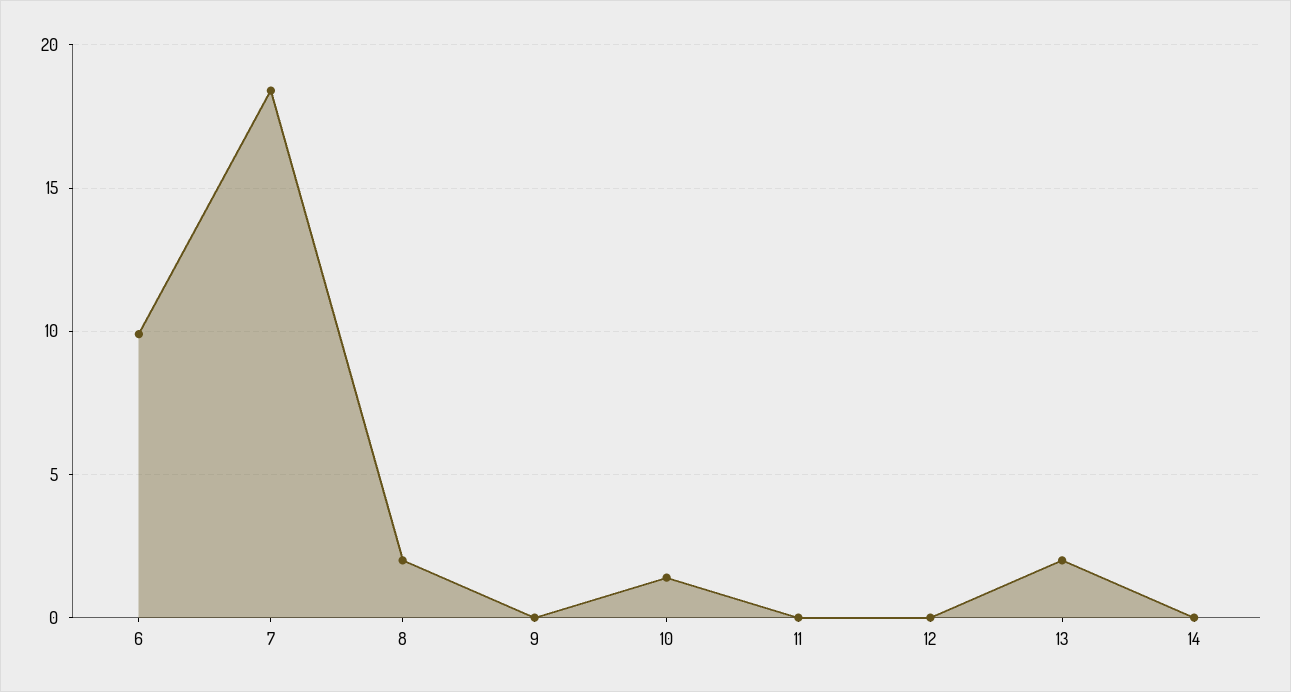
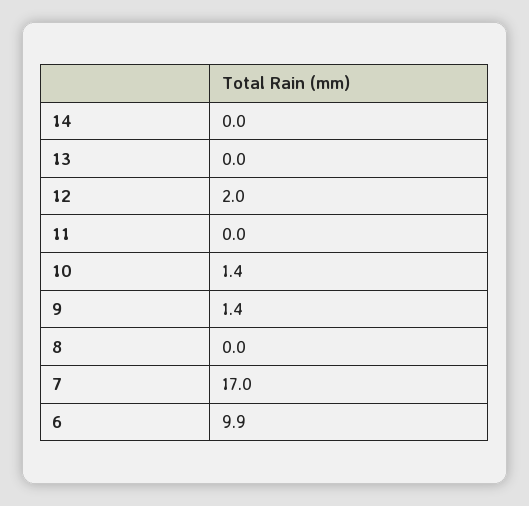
7: 18.5 -> 17
8: 2 -> 0
9: 0 -> 1.4
12: 0 -> 2
13: 2 -> 0

